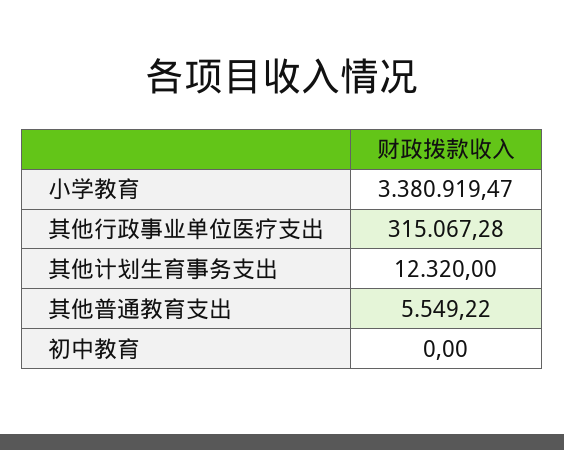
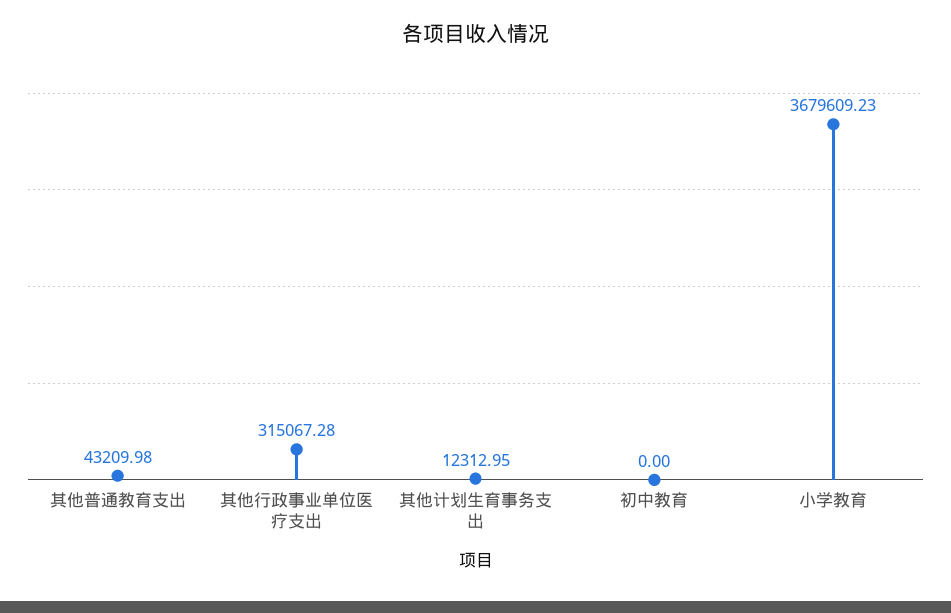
小学教育: 3380919.47 -> 3679609.23
其他计划生育事务支出: 12320 -> 12312.95
其他普通教育支出: 5549.22 -> 43209.98

